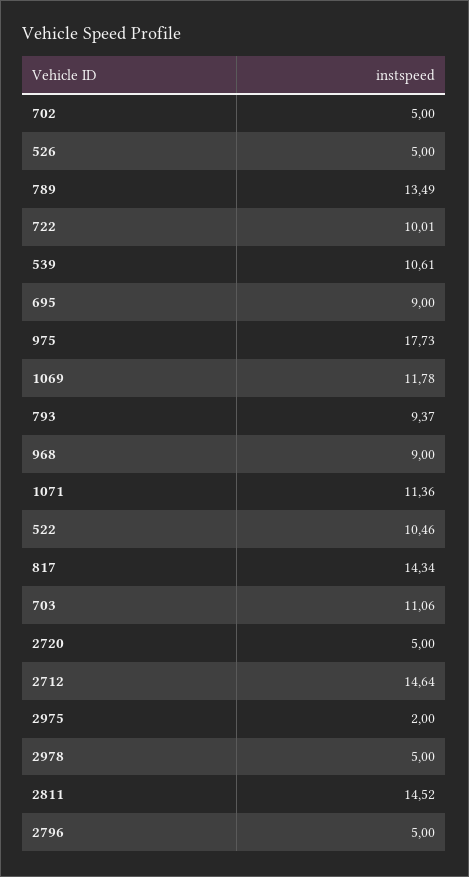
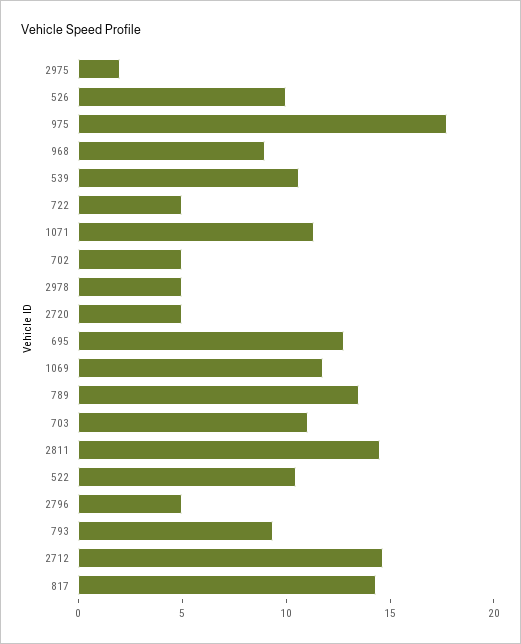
526: 5 -> 10
722: 10.01 -> 5
695: 9 -> 13

